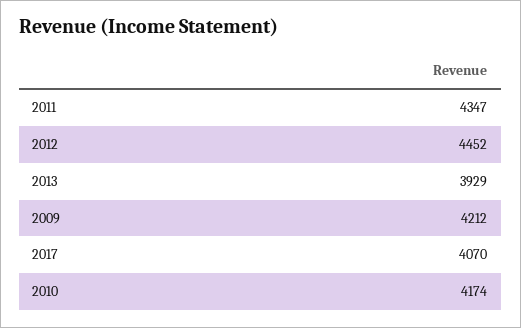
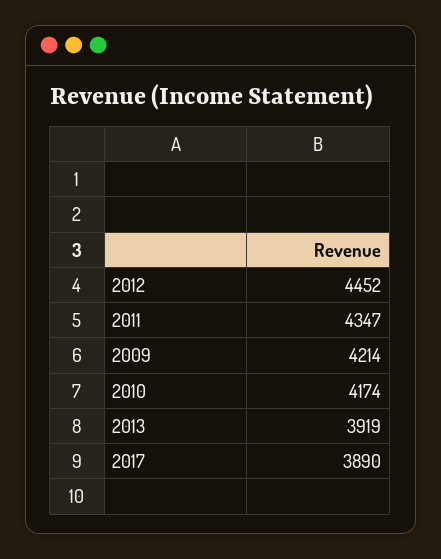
2013: 3929 -> 3919
2009: 4212 -> 4214
2017: 4070 -> 3890

